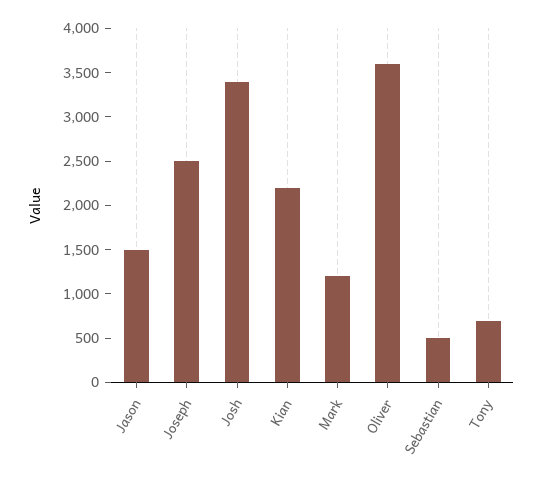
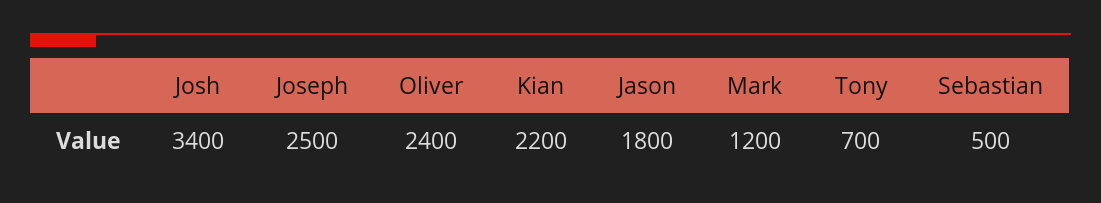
Jason: 1500 -> 1800
Oliver: 3600 -> 2400

